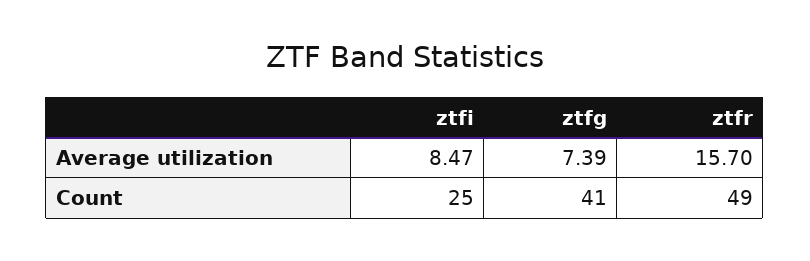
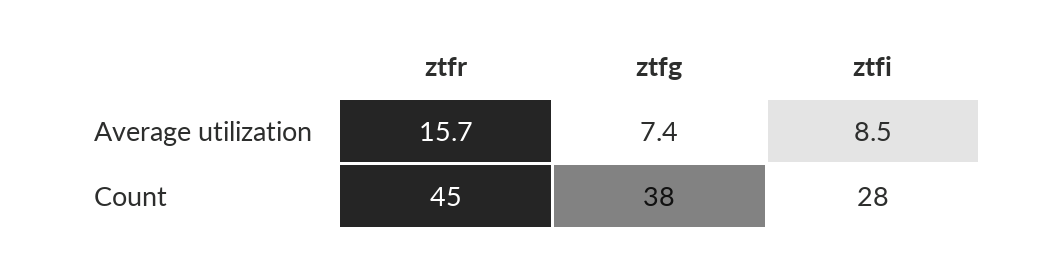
ztfi, Count: 25 -> 28
ztfg, Count: 41 -> 38
ztfr, Count: 49 -> 45

